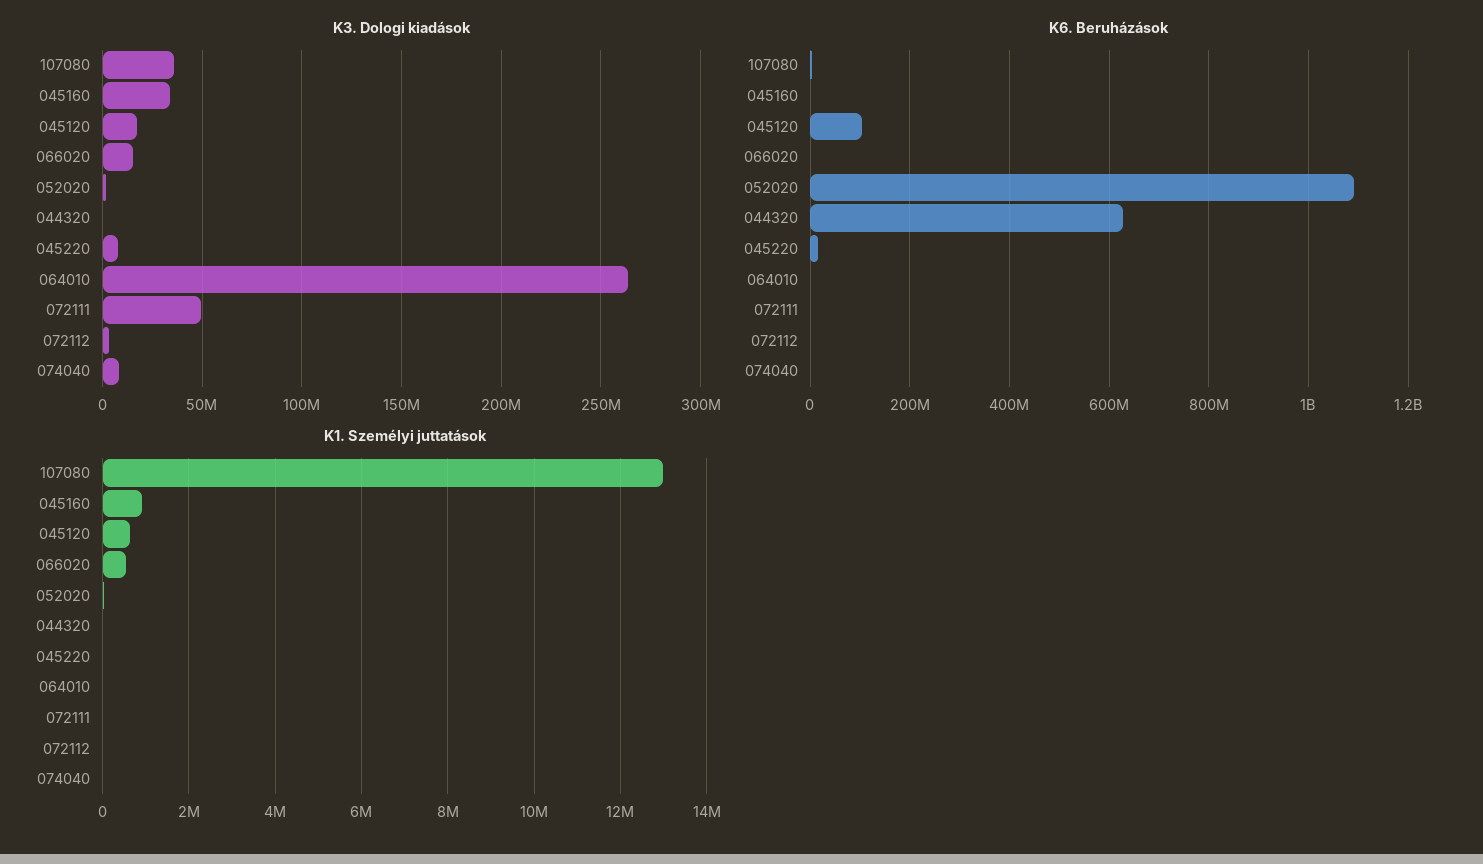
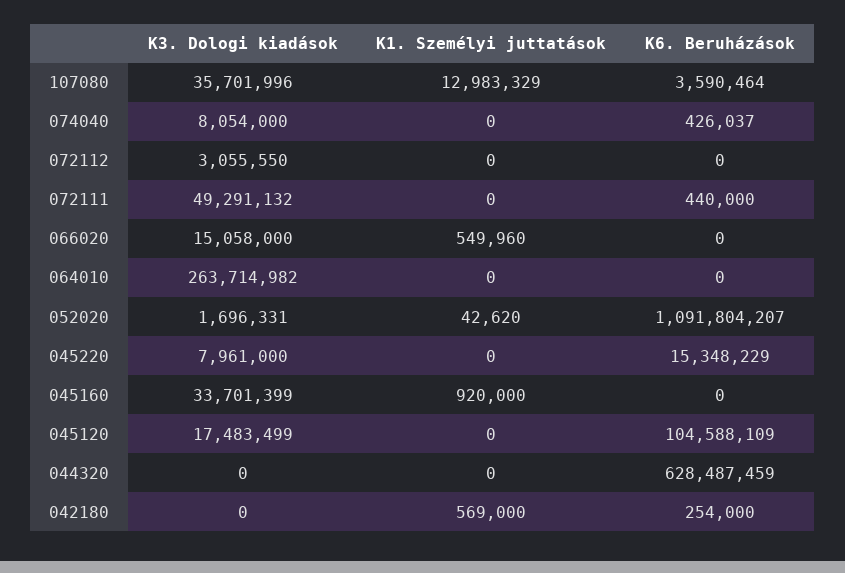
K1. Személyi juttatások, 045120: 600000 -> 0
K3. Dologi kiadások, 042180: none -> 0
K1. Személyi juttatások, 042180: none -> 569000
K6. Beruházások, 042180: none -> 254000

